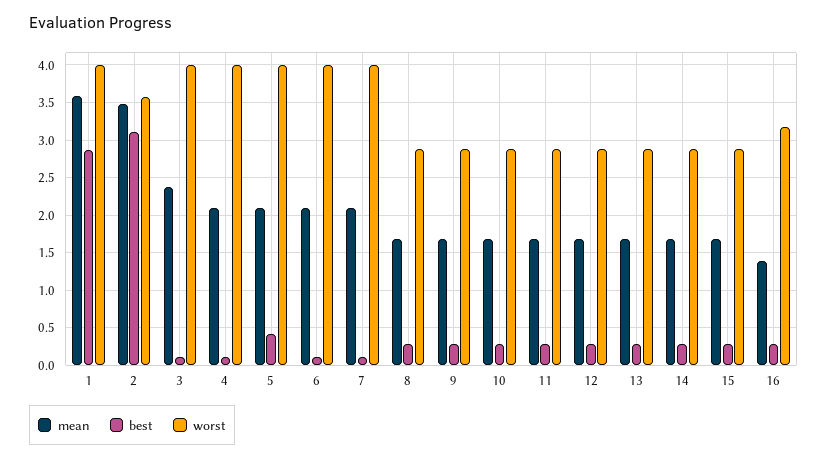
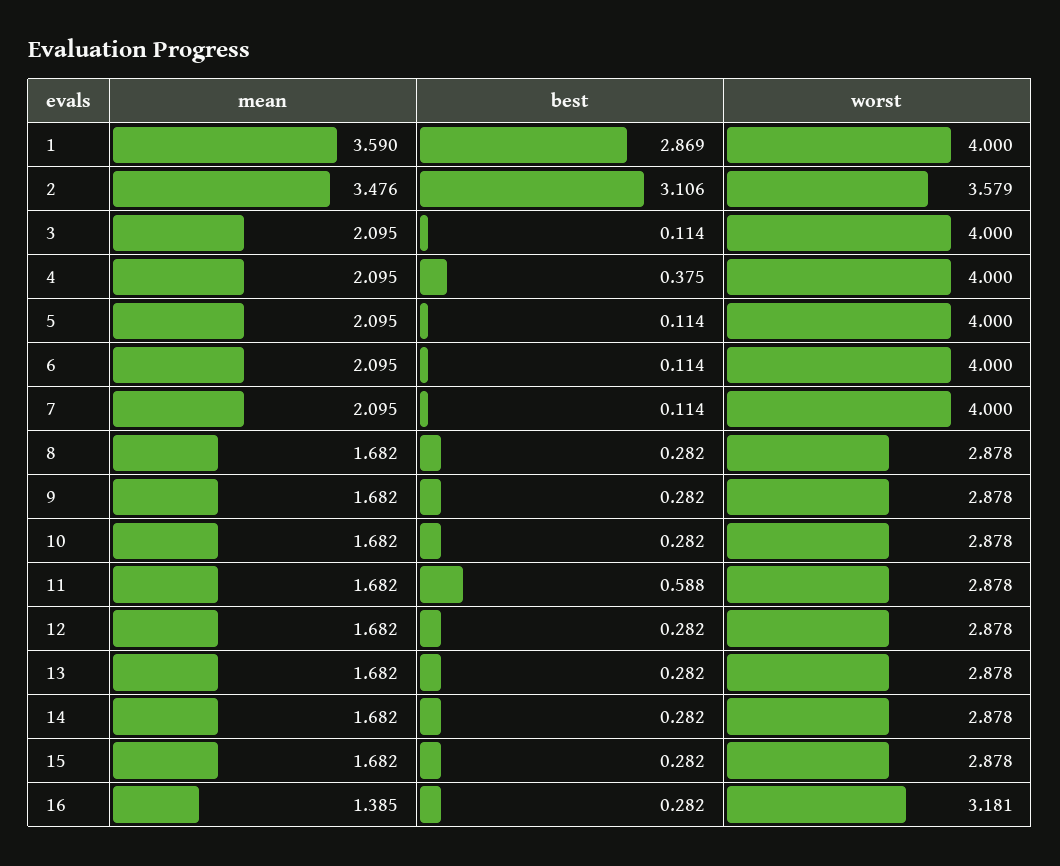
mean, 3: 2.4 -> 2.095
best, 4: 0.1 -> 0.375
best, 5: 0.4 -> 0.114
best, 11: 0.3 -> 0.588

